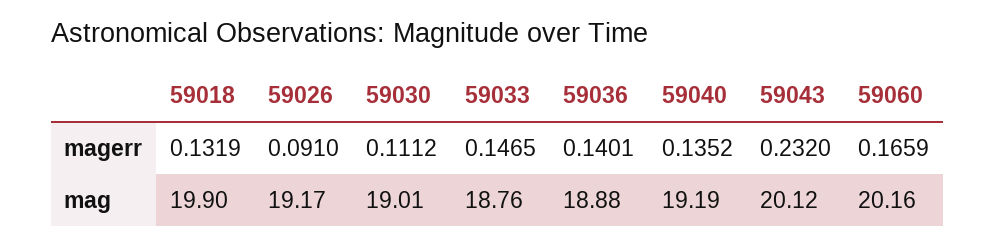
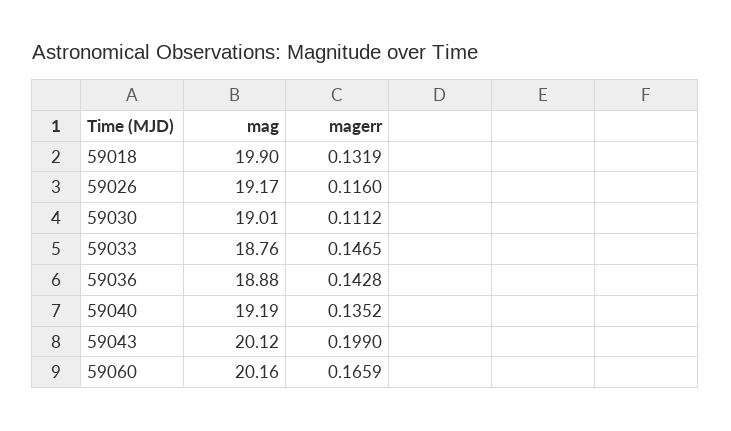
59026, magerr: 0.091 -> 0.116
59036, magerr: 0.1401 -> 0.1428
59043, magerr: 0.232 -> 0.199

